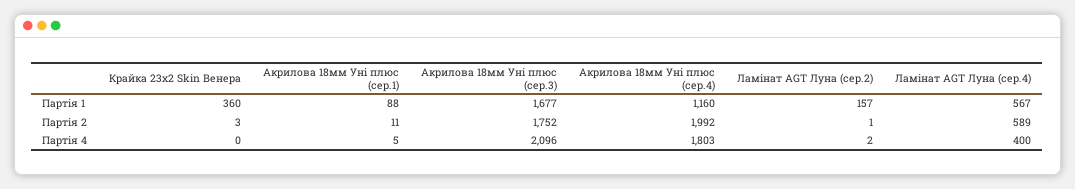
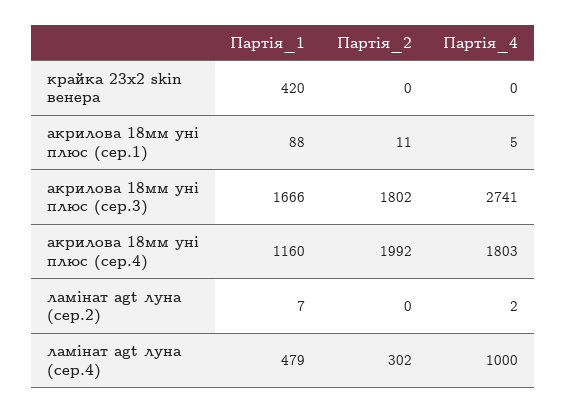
Крайка 23x2 Skin Венера, Партія 1: 360 -> 420
Акрилова 18мм Уні плюс (сер.3), Партія 1: 1677 -> 1666
Ламінат AGT Луна (сер.2), Партія 1: 157 -> 7
Ламінат AGT Луна (сер.4), Партія 1: 567 -> 479
Крайка 23x2 Skin Венера, Партія 2: 3 -> 0
Акрилова 18мм Уні плюс (сер.3), Партія 2: 1752 -> 1802
Ламінат AGT Луна (сер.2), Партія 2: 1 -> 0
Ламінат AGT Луна (сер.4), Партія 2: 589 -> 302
Акрилова 18мм Уні плюс (сер.3), Партія 4: 2096 -> 2741
Ламінат AGT Луна (сер.4), Партія 4: 400 -> 1000

